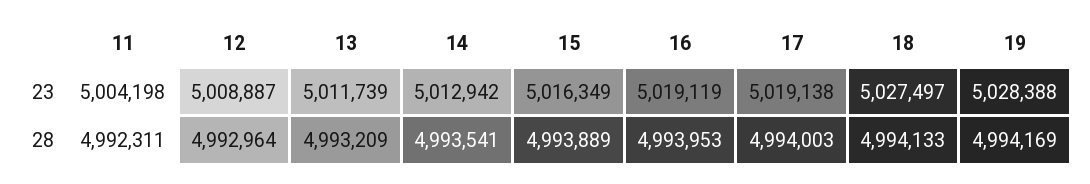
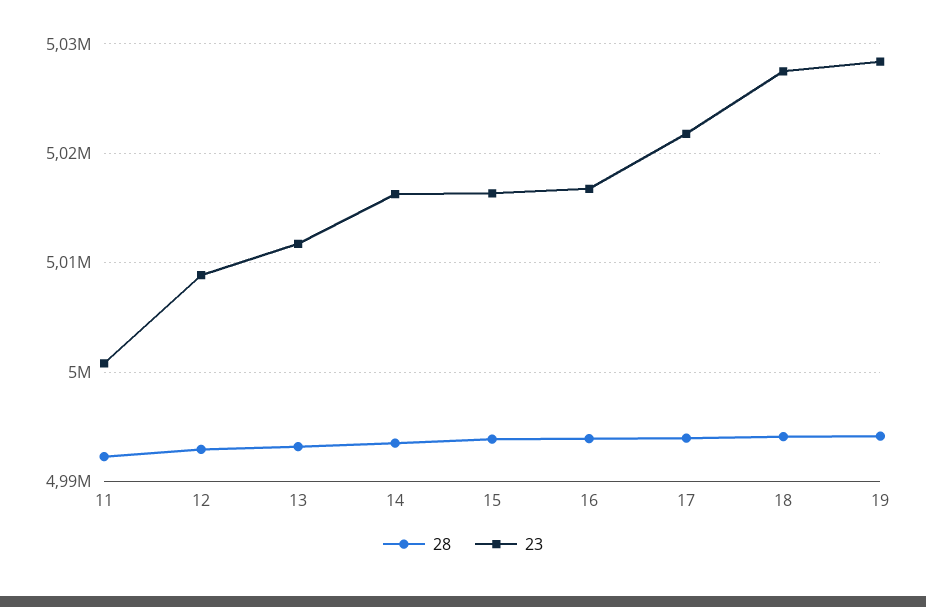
23, 11: 5004198 -> 5001000
23, 14: 5012942 -> 5016000
23, 16: 5019119 -> 5017000
23, 17: 5019138 -> 5022000

